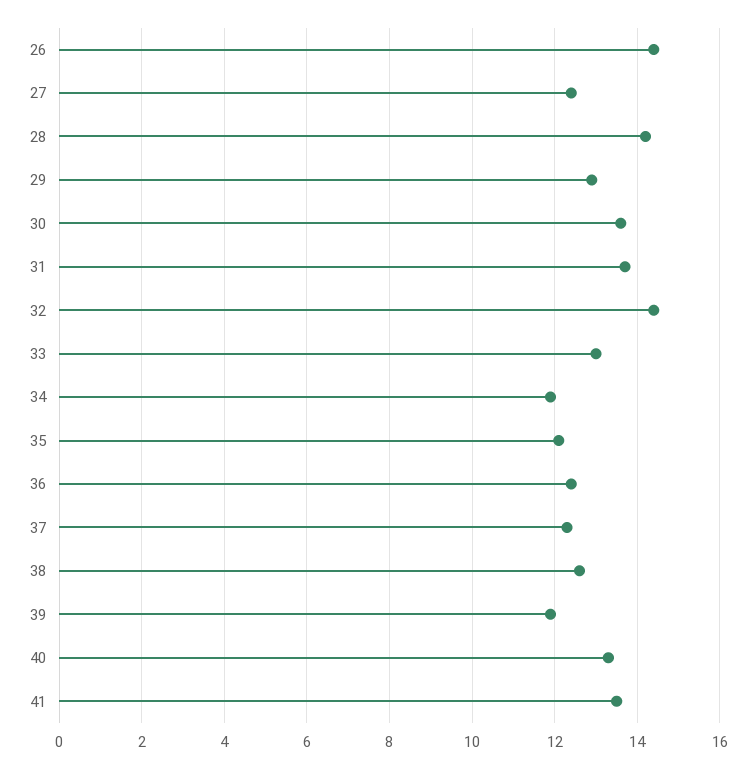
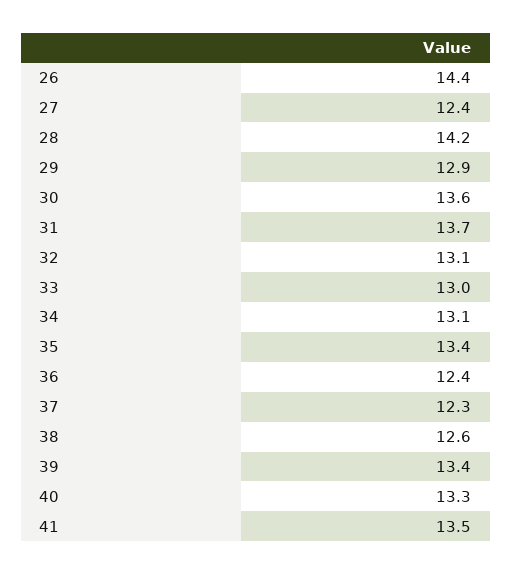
32: 14.5 -> 13.1
34: 12 -> 13.1
35: 12 -> 13.4
39: 12 -> 13.4

